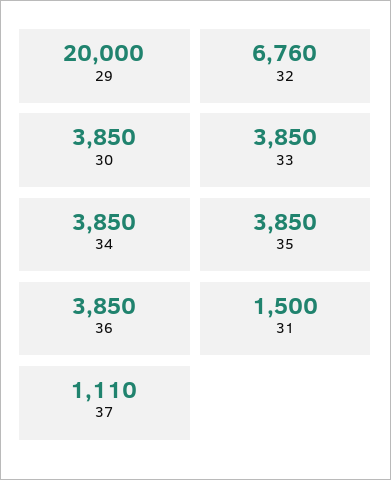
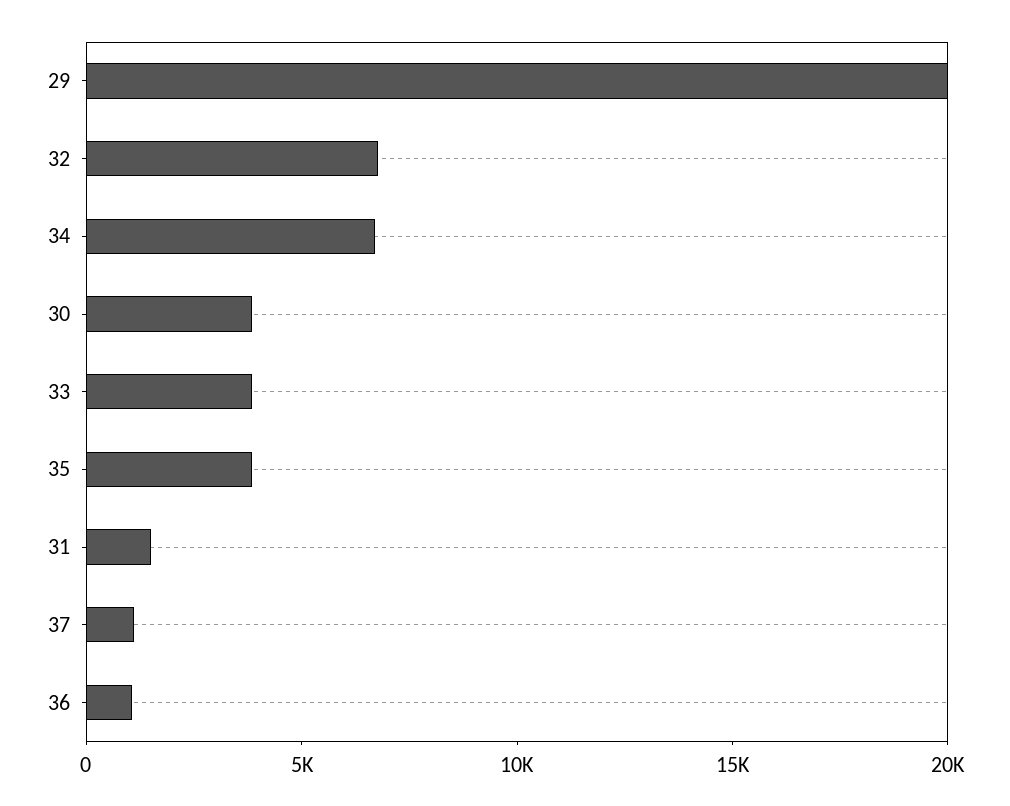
34: 3850 -> 7000
36: 3850 -> 1000

